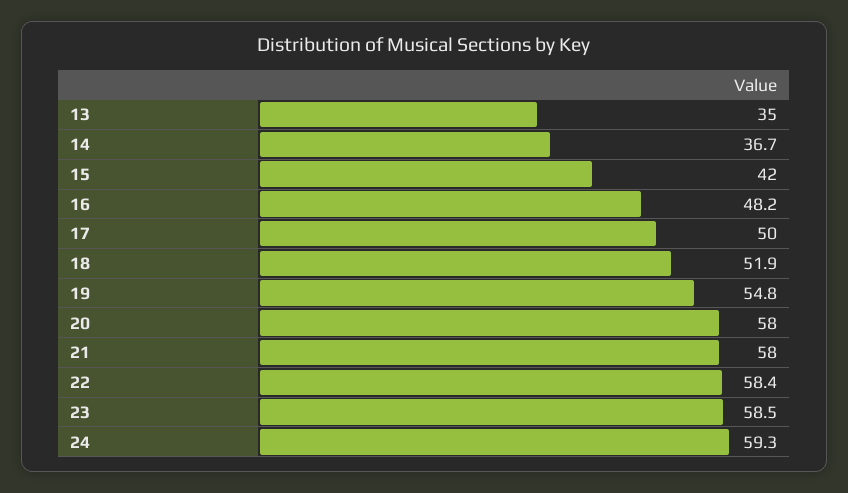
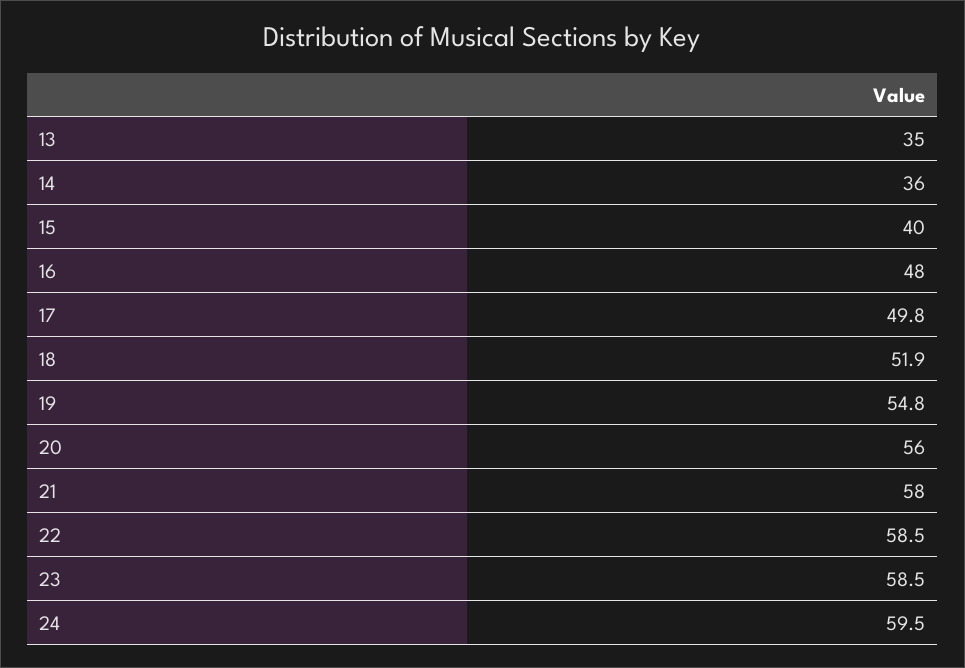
14: 36.7 -> 36
15: 42 -> 40
16: 48.2 -> 48
17: 50 -> 49.8
20: 58 -> 56
22: 58.4 -> 58.5
24: 59.3 -> 59.5

